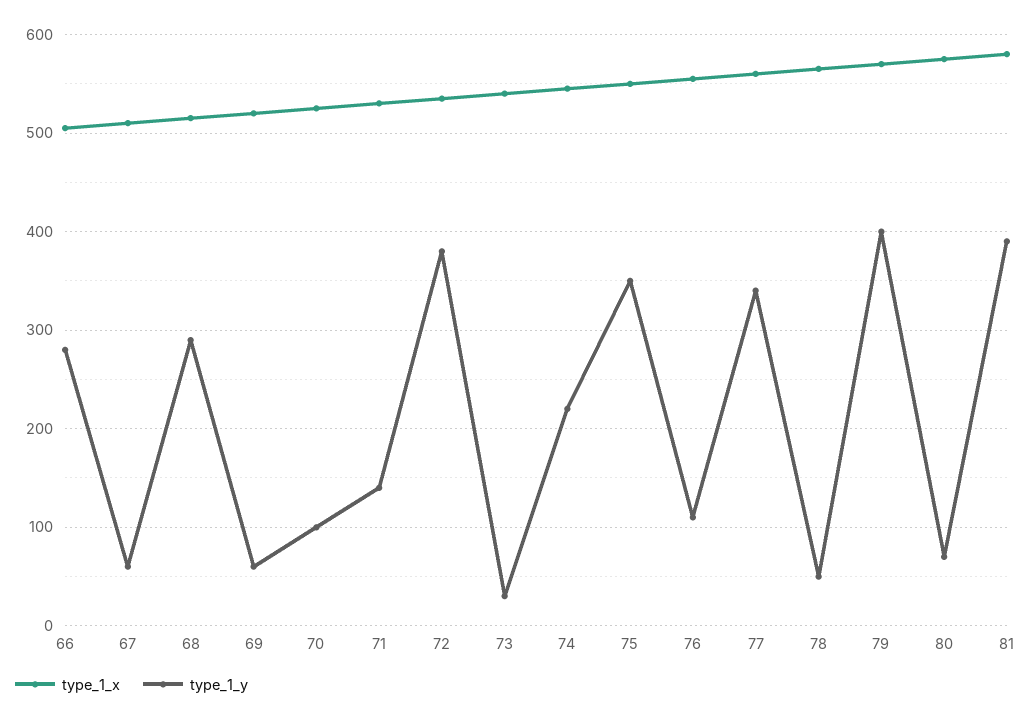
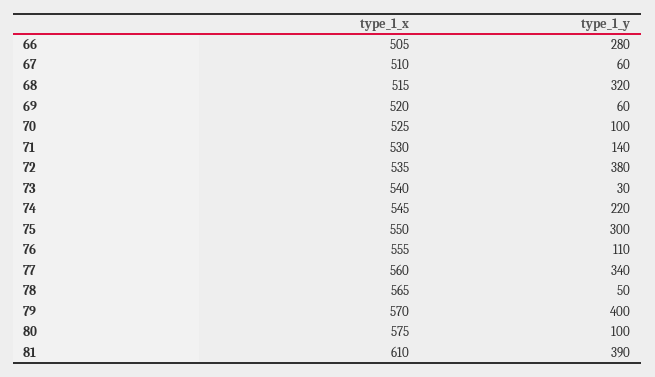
type_1_y, 68: 290 -> 320
type_1_y, 75: 350 -> 300
type_1_y, 80: 70 -> 100
type_1_x, 81: 580 -> 610

